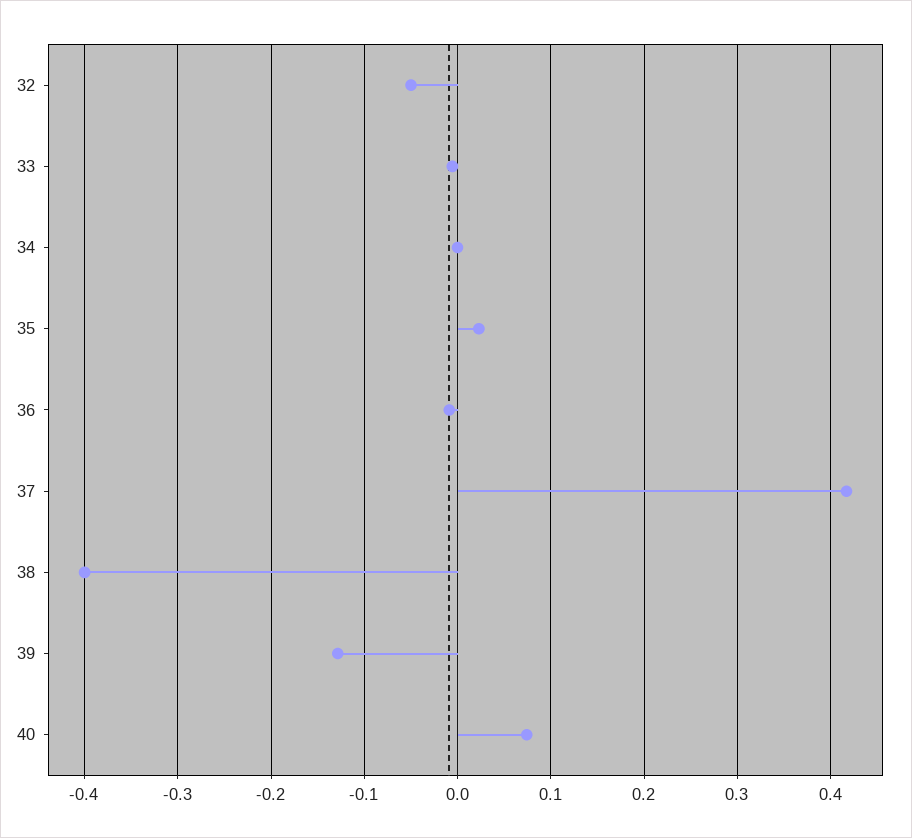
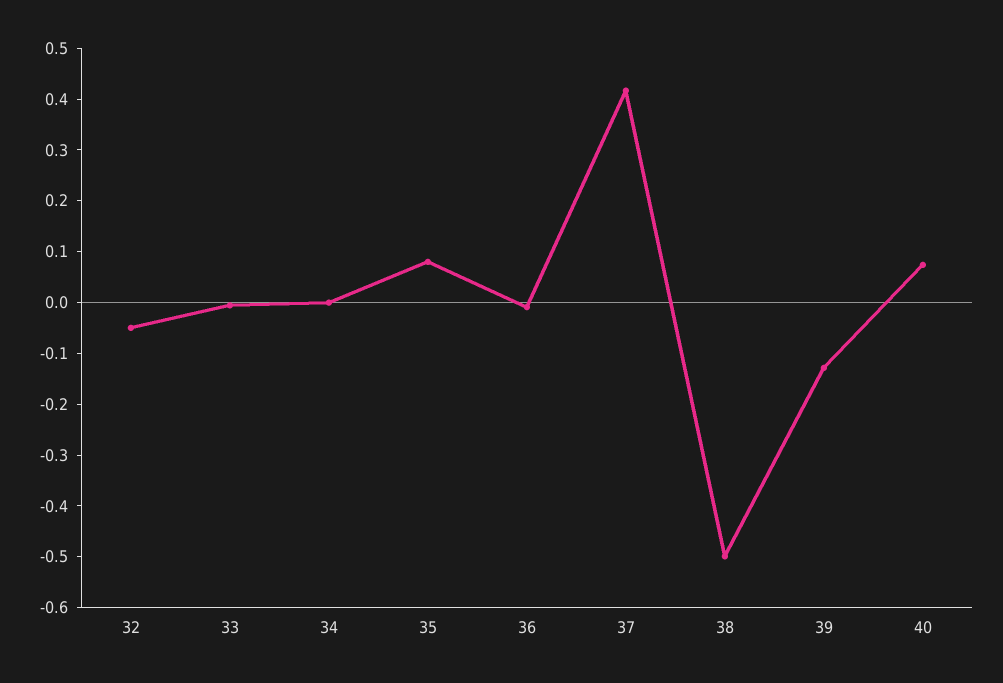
35: 0.02 -> 0.08
38: -0.4 -> -0.5

